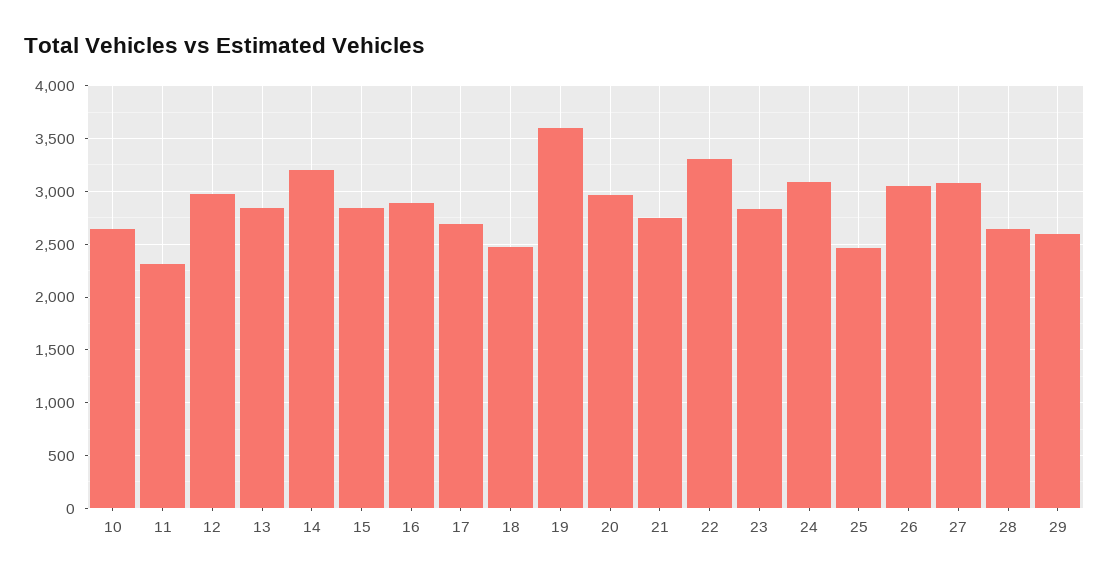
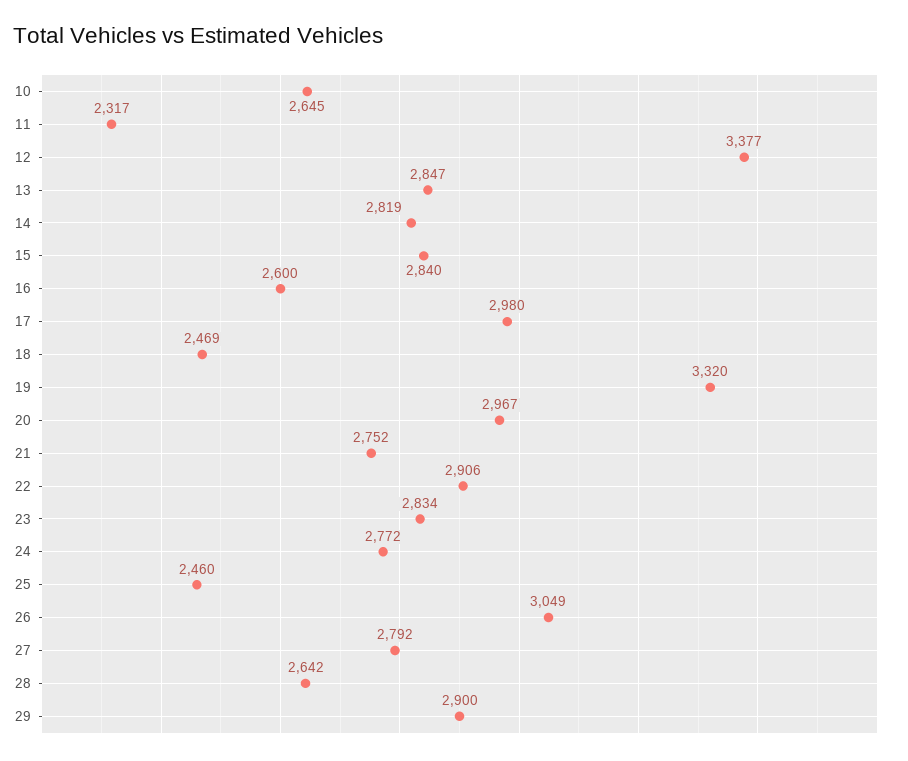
12: 3000 -> 3377
14: 3200 -> 2819
16: 2900 -> 2600
17: 2700 -> 2980
19: 3600 -> 3320
22: 3300 -> 2906
24: 3100 -> 2772
27: 3100 -> 2792
29: 2600 -> 2900

